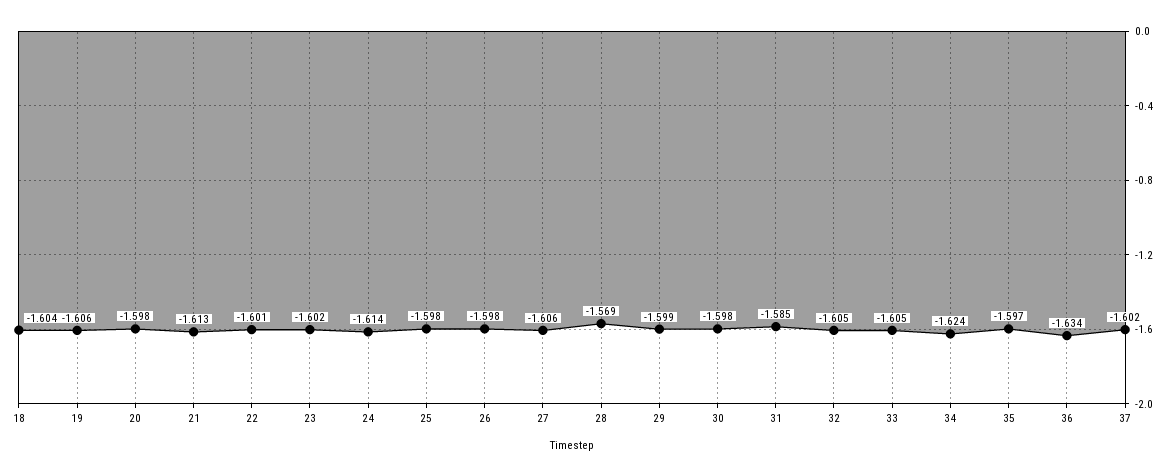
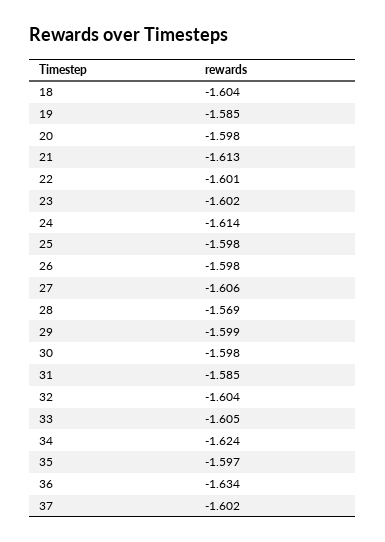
19: -1.606 -> -1.585
32: -1.605 -> -1.604

